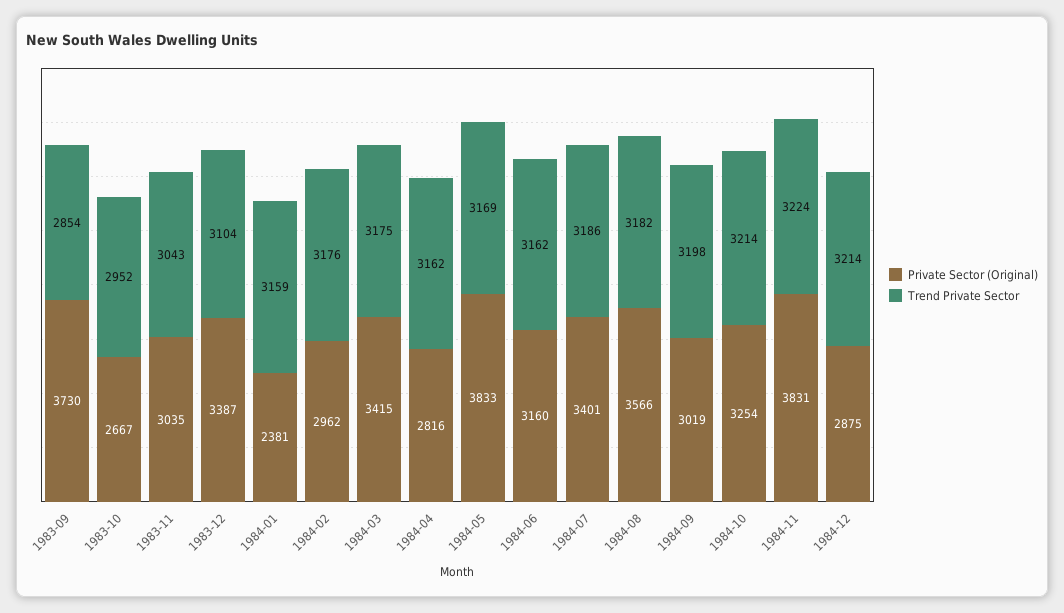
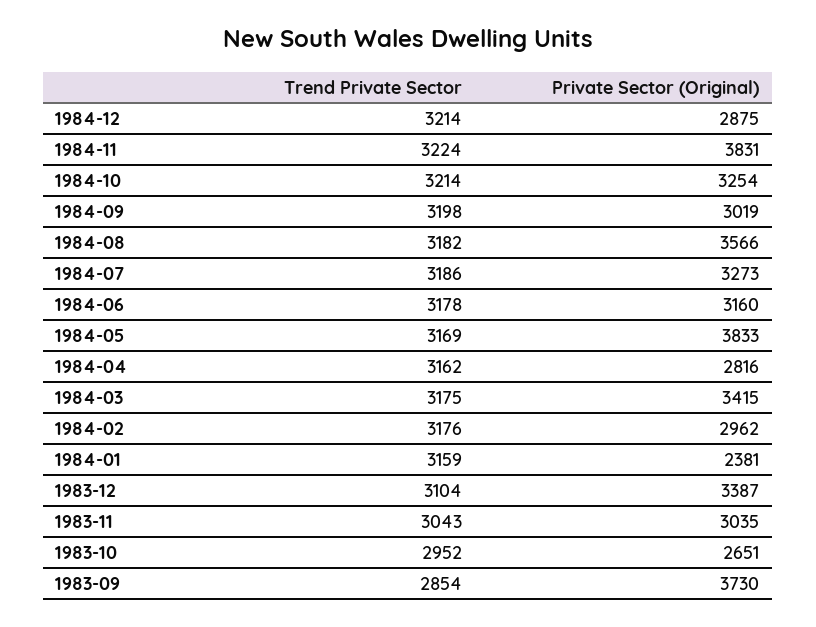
Private Sector (Original), 1983-10: 2667 -> 2651
Trend Private Sector, 1984-06: 3162 -> 3178
Private Sector (Original), 1984-07: 3401 -> 3273

